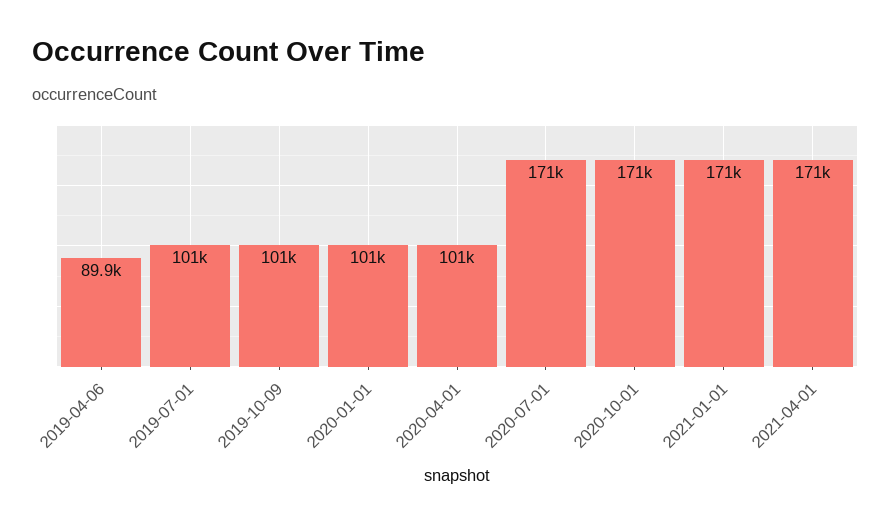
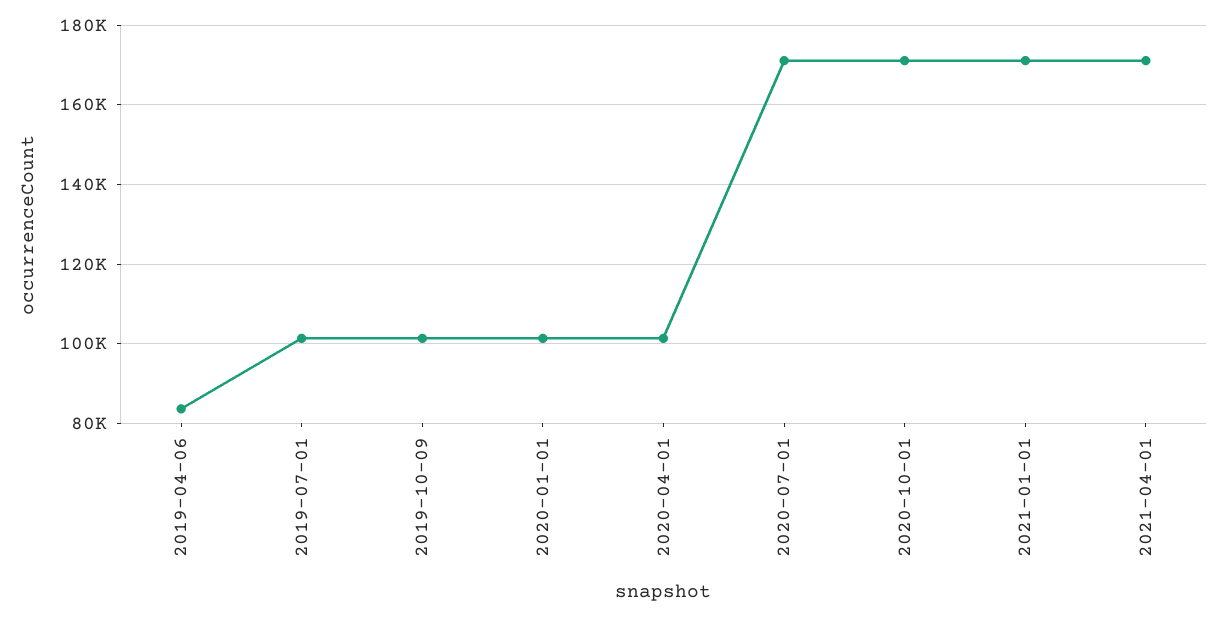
2019-04-06: 89900 -> 84000

